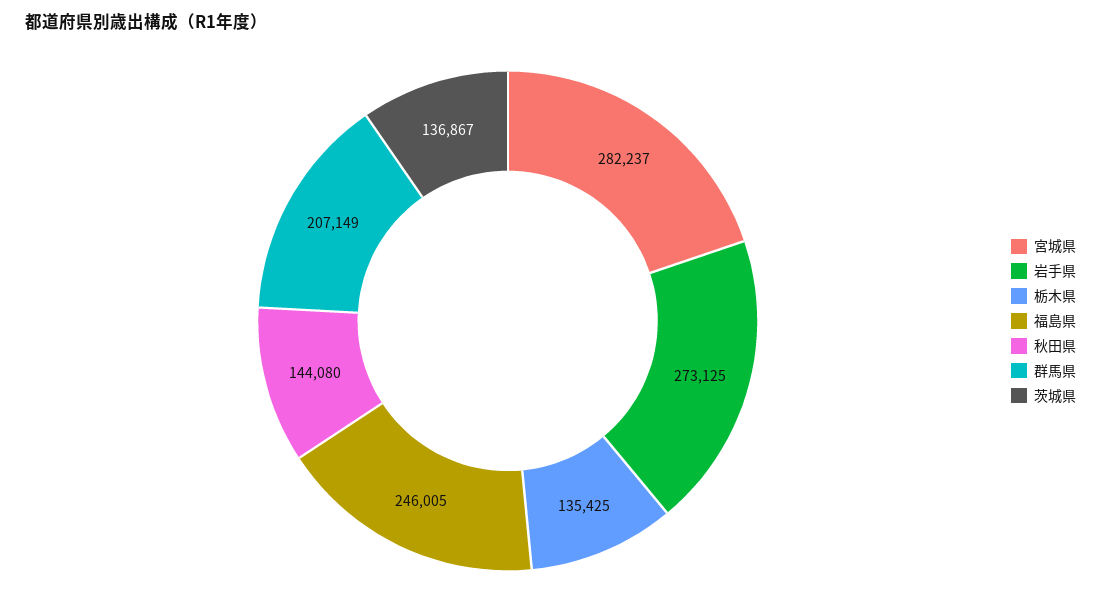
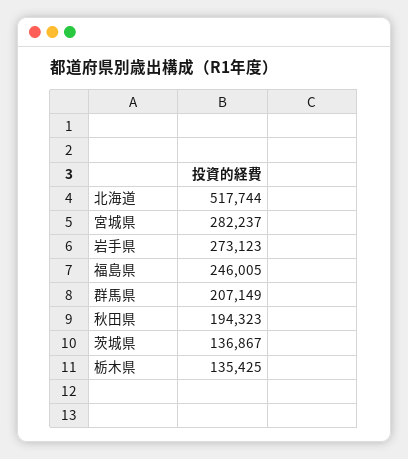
岩手県: 273125 -> 273123
秋田県: 144080 -> 194323
北海道: none -> 517744

